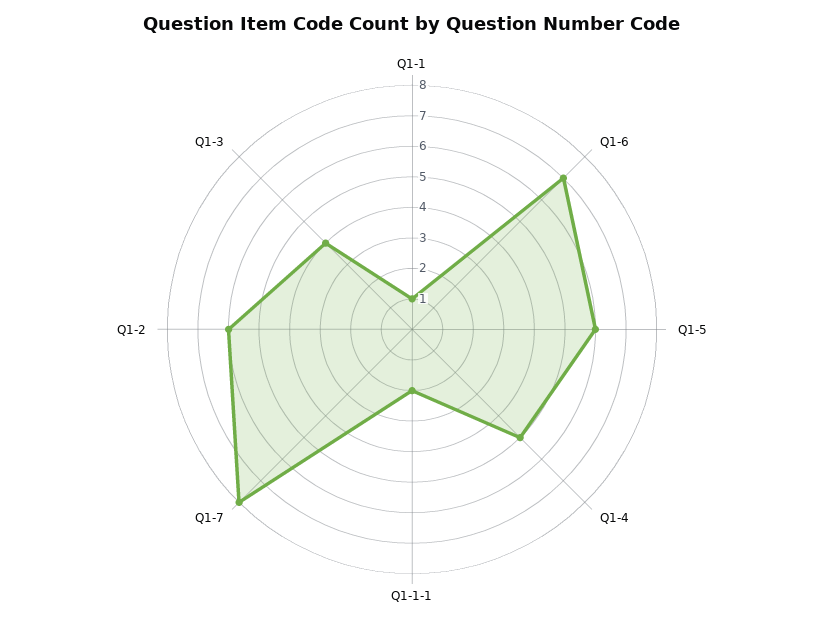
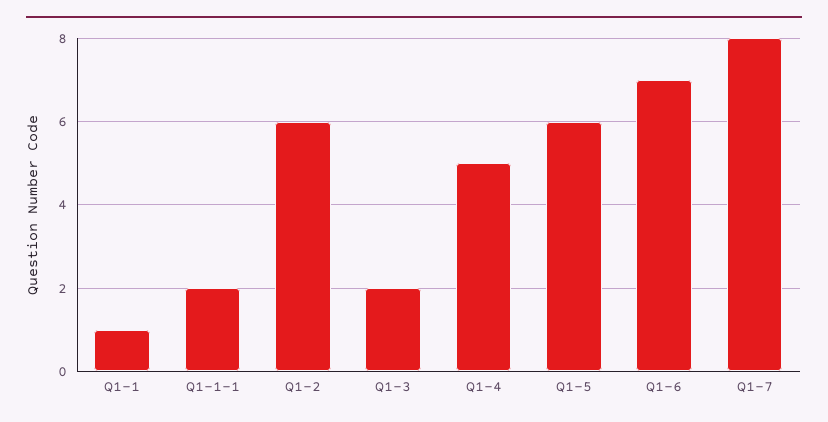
Q1-3: 4 -> 2

